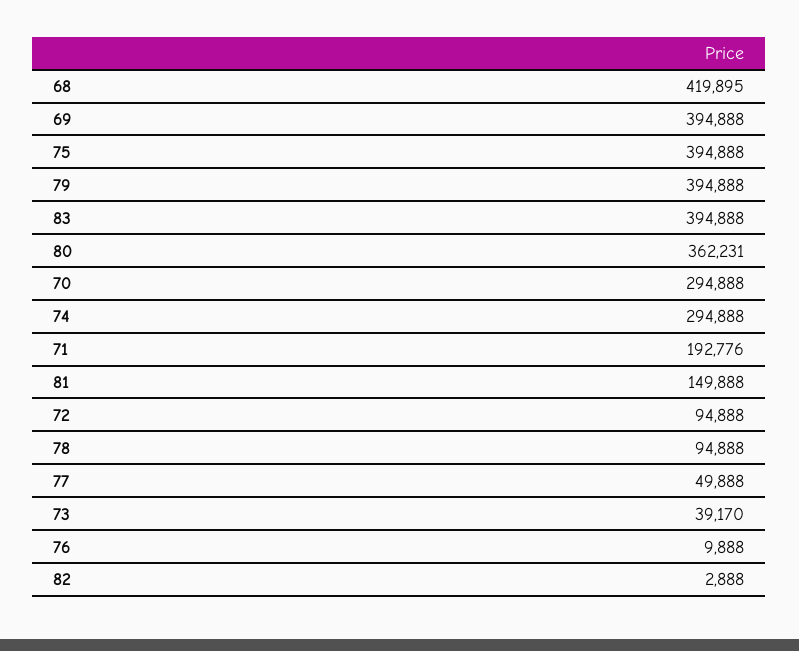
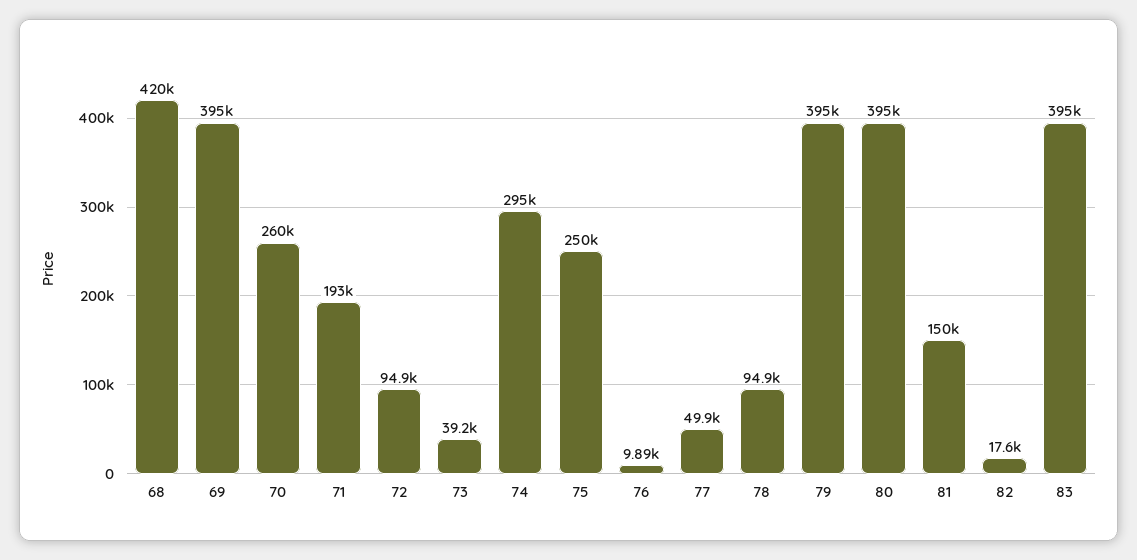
75: 394888 -> 250000
80: 362231 -> 395000
70: 294888 -> 260000
82: 2888 -> 17600

